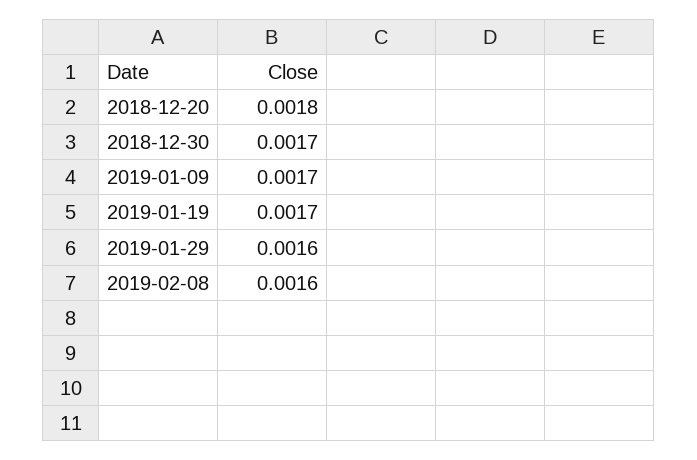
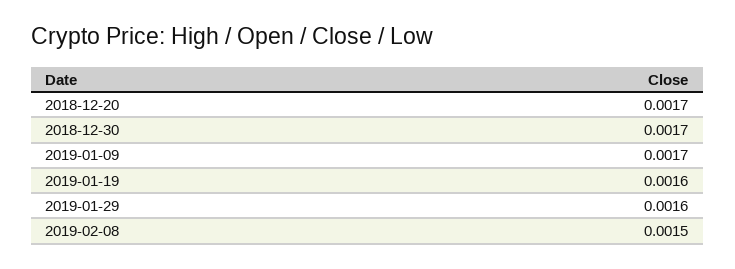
2018-12-20: 0.0018 -> 0.0017
2019-01-19: 0.0017 -> 0.0016
2019-02-08: 0.0016 -> 0.0015

